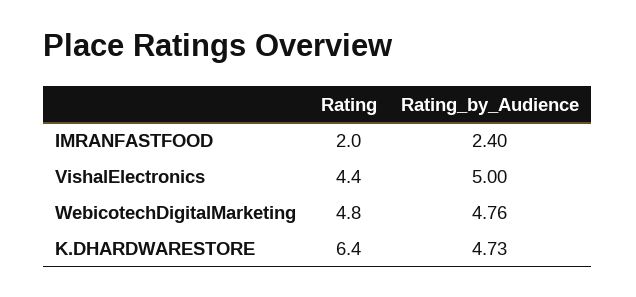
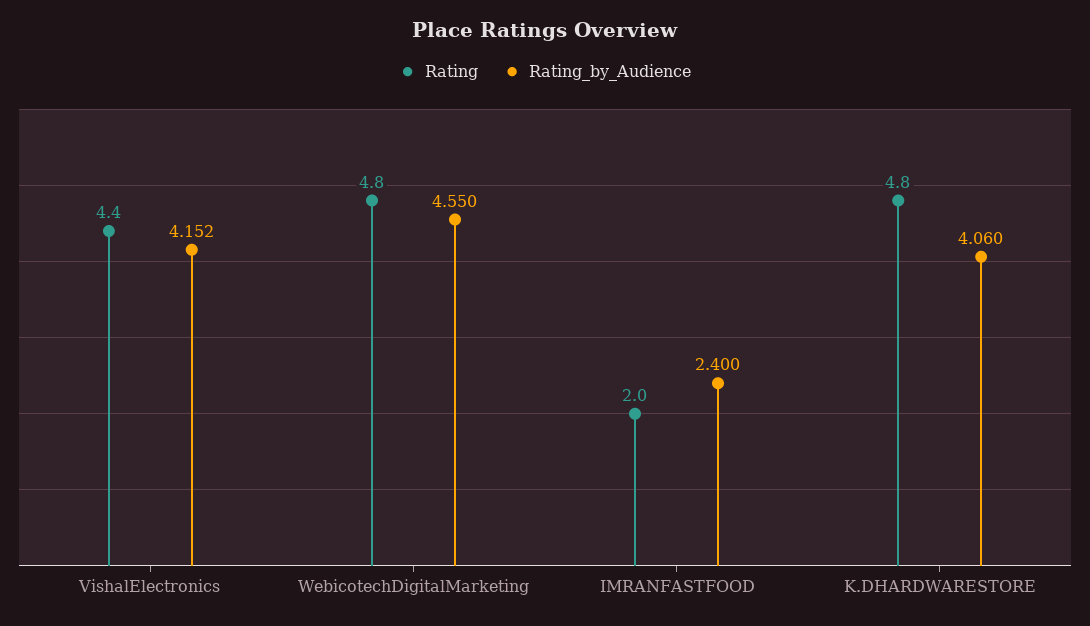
Rating_by_Audience, VishalElectronics: 5 -> 4.152
Rating_by_Audience, WebicotechDigitalMarketing: 4.76 -> 4.55
Rating, K.DHARDWARESTORE: 6.4 -> 4.8
Rating_by_Audience, K.DHARDWARESTORE: 4.73 -> 4.06

